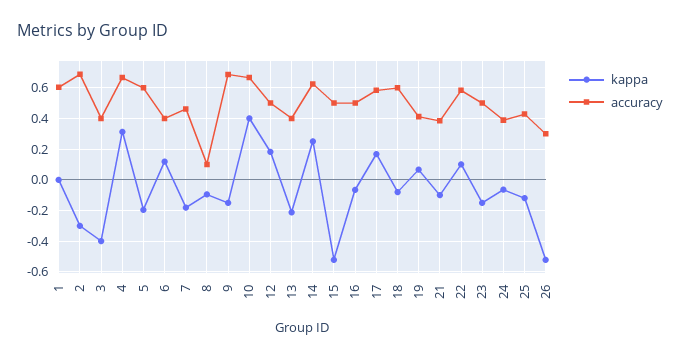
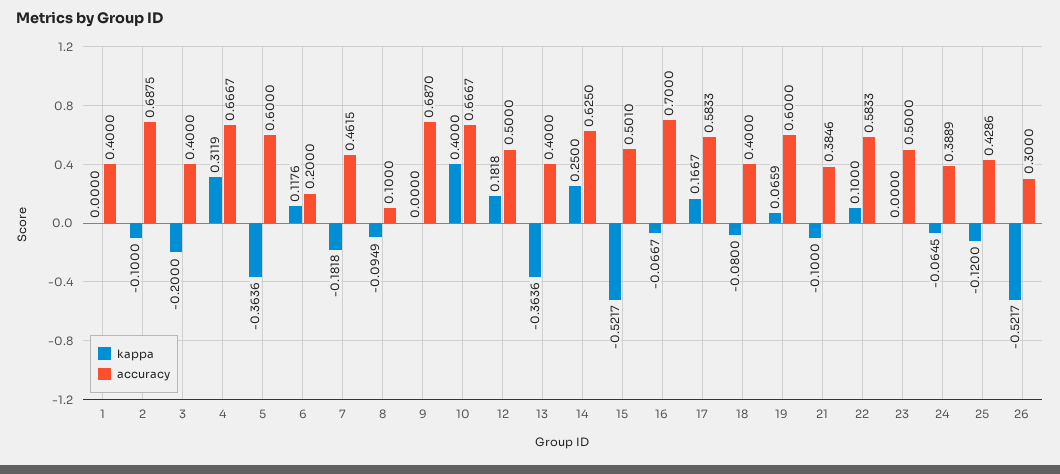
accuracy, 1: 0.6 -> 0.4
kappa, 2: -0.3 -> -0.1
kappa, 3: -0.4 -> -0.2
kappa, 5: -0.2 -> -0.3636
accuracy, 6: 0.4 -> 0.2
kappa, 9: -0.15 -> 0
kappa, 13: -0.2 -> -0.3636
accuracy, 16: 0.5 -> 0.7
accuracy, 18: 0.6 -> 0.4
accuracy, 19: 0.4 -> 0.6
kappa, 23: -0.15 -> 0

